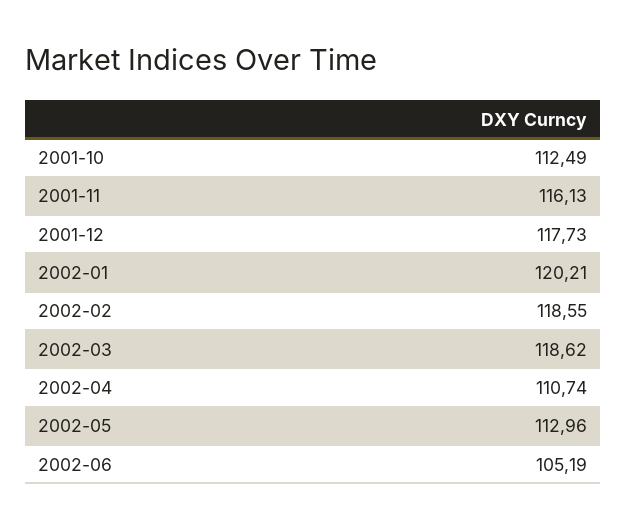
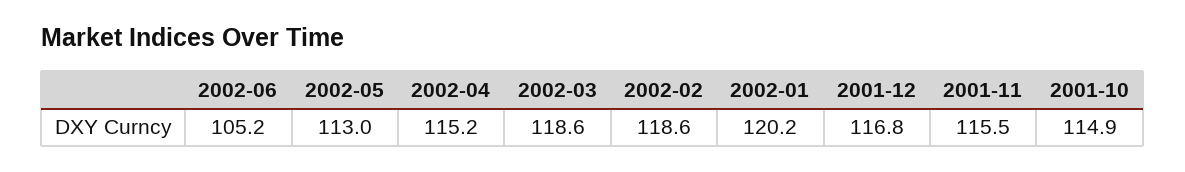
2001-10: 112.49 -> 114.9
2001-11: 116.13 -> 115.5
2001-12: 117.73 -> 116.8
2002-04: 110.74 -> 115.2

